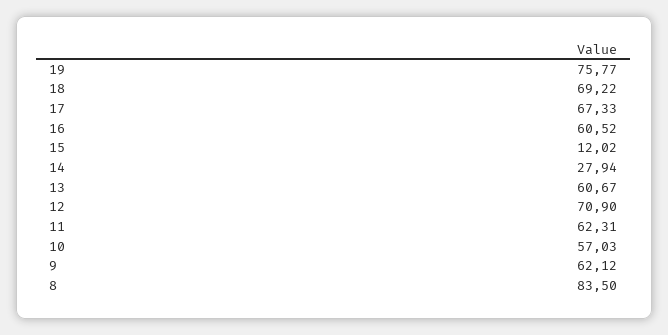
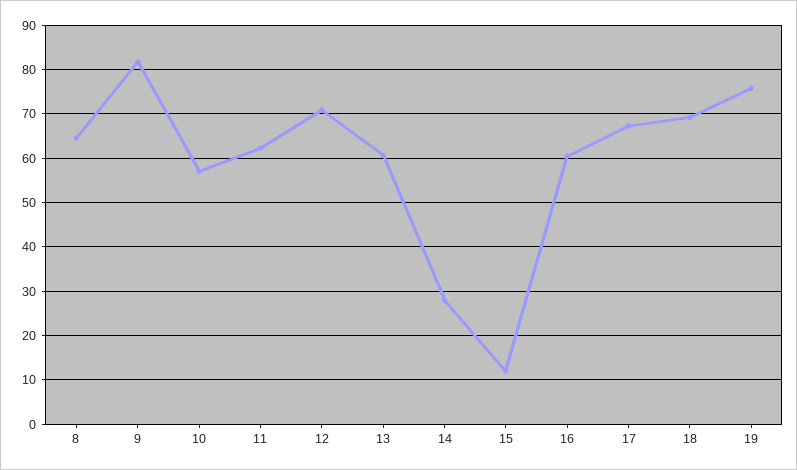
9: 62.12 -> 82
8: 83.5 -> 64

